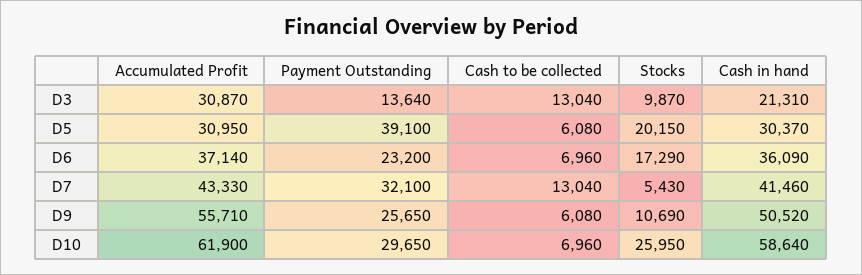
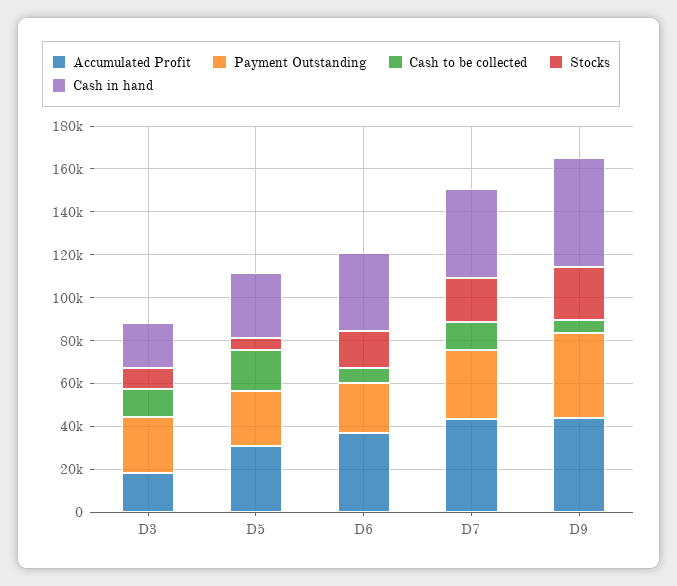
Accumulated Profit, D3: 30870 -> 20000
Payment Outstanding, D3: 13640 -> 25000
Payment Outstanding, D5: 39100 -> 25000
Cash to be collected, D5: 6080 -> 20000
Stocks, D5: 20150 -> 5000
Stocks, D7: 5430 -> 20000
Accumulated Profit, D9: 55710 -> 45000
Payment Outstanding, D9: 25650 -> 40000
Stocks, D9: 10690 -> 25000
Accumulated Profit, D10: 61900 -> none
Payment Outstanding, D10: 29650 -> none
Cash to be collected, D10: 6960 -> none
Stocks, D10: 25950 -> none
Cash in hand, D10: 58640 -> none

